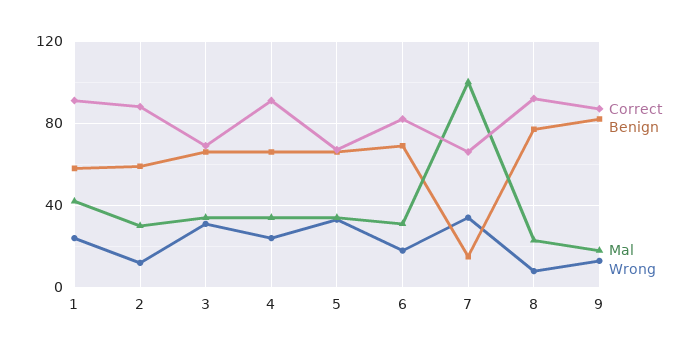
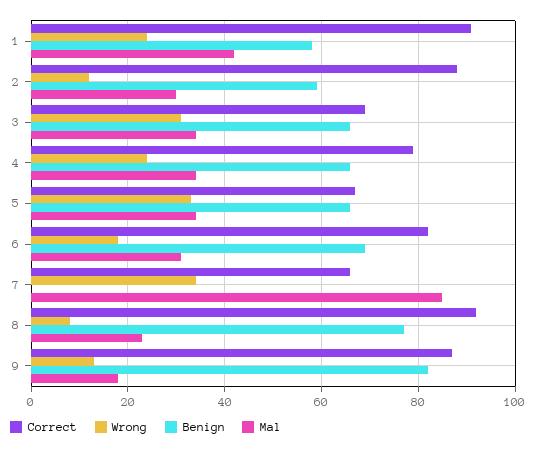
Correct, 4: 90 -> 80
Benign, 7: 15 -> 0
Mal, 7: 100 -> 85

